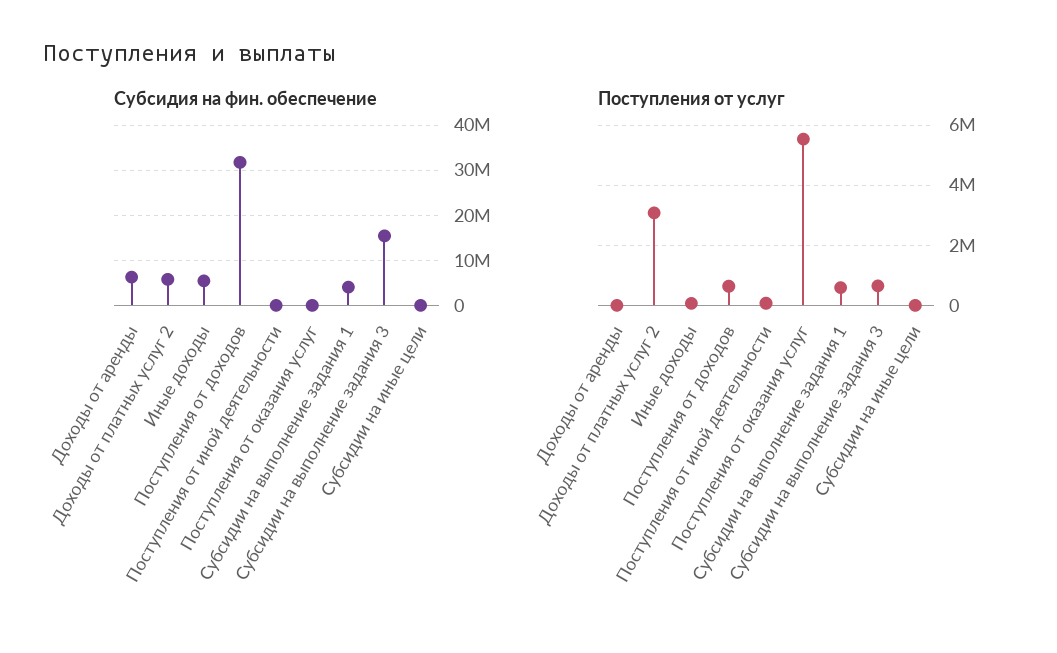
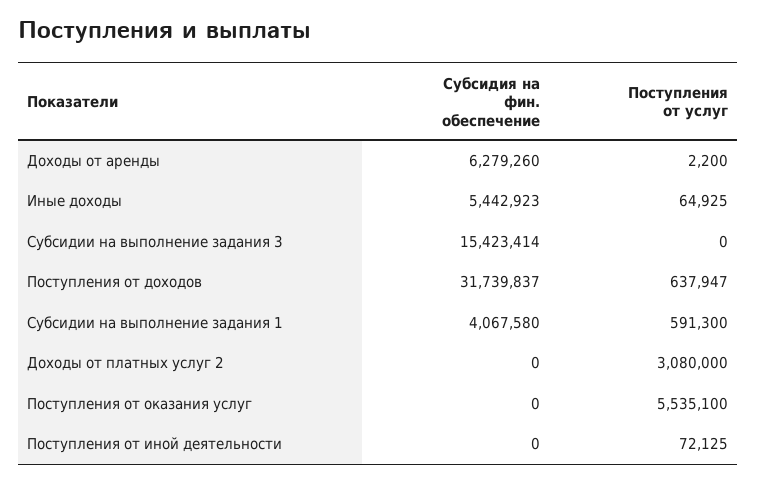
Субсидия на фин. обеспечение, Доходы от платных услуг 2: 6000000 -> 0
Субсидия на фин. обеспечение, Субсидии на иные цели: 0 -> none
Поступления от услуг, Субсидии на выполнение задания 3: 600000 -> 0
Поступления от услуг, Субсидии на иные цели: 0 -> none

